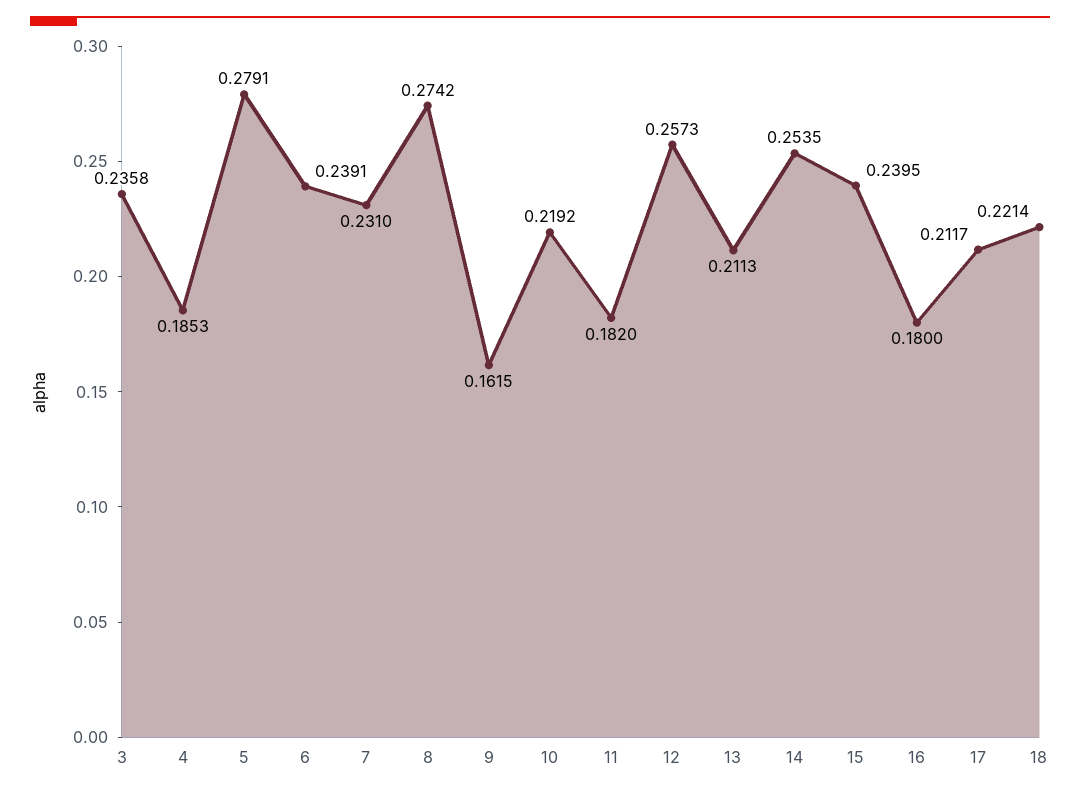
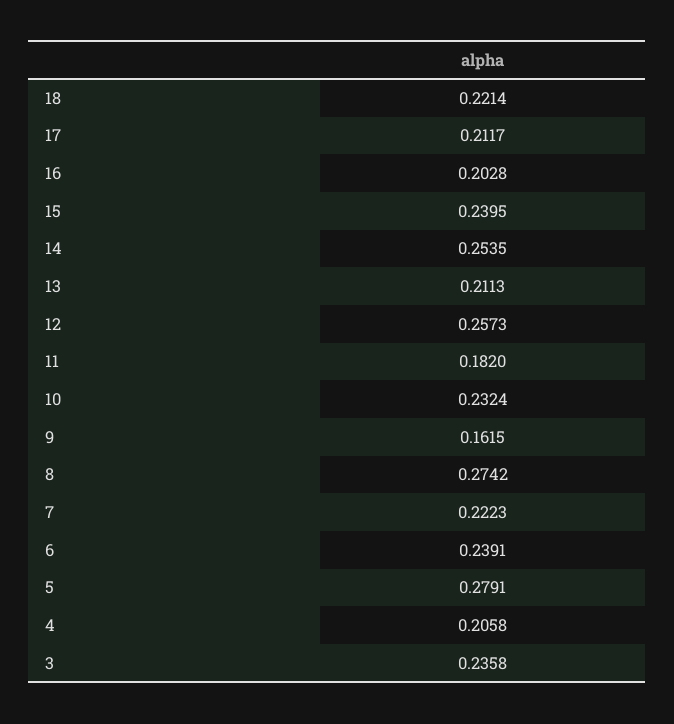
4: 0.1853 -> 0.2058
7: 0.231 -> 0.2223
10: 0.2192 -> 0.2324
16: 0.18 -> 0.2028

